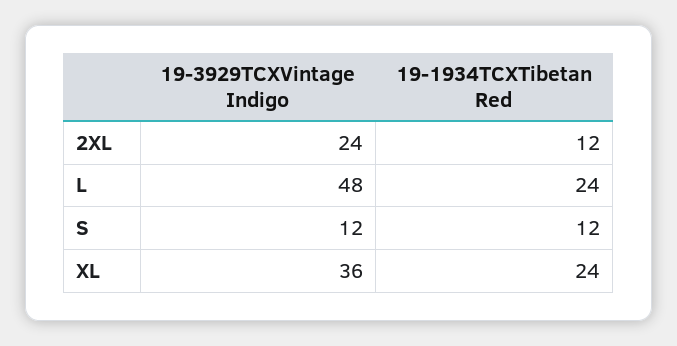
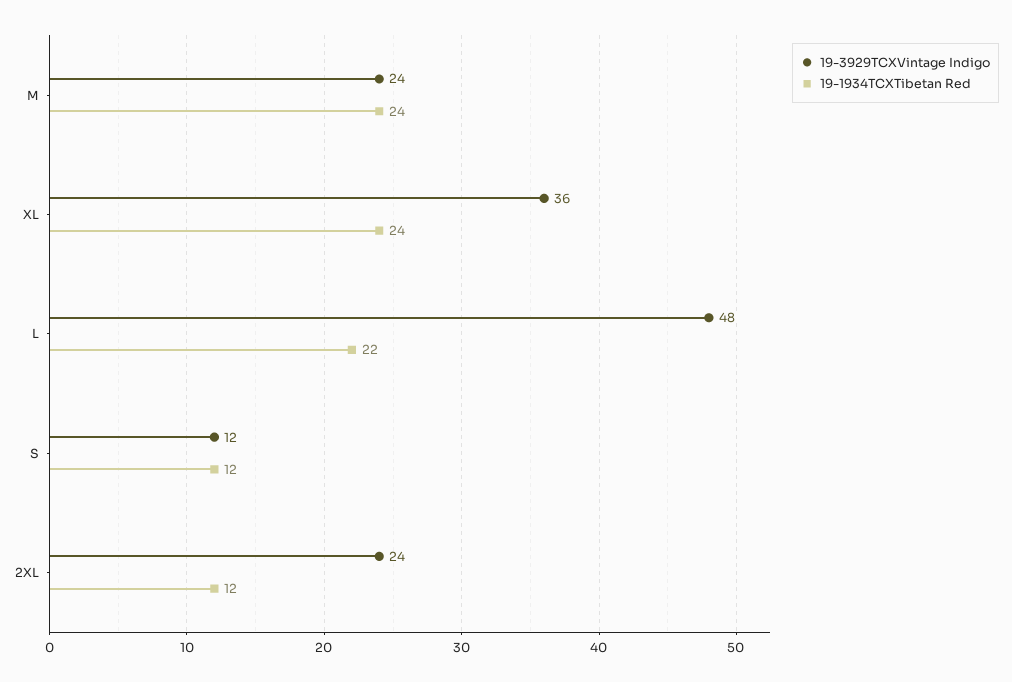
19-1934TCXTibetan Red, L: 24 -> 22
19-3929TCXVintage Indigo, M: none -> 24
19-1934TCXTibetan Red, M: none -> 24

